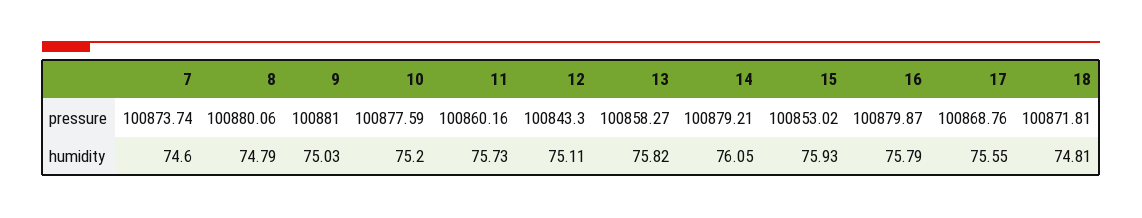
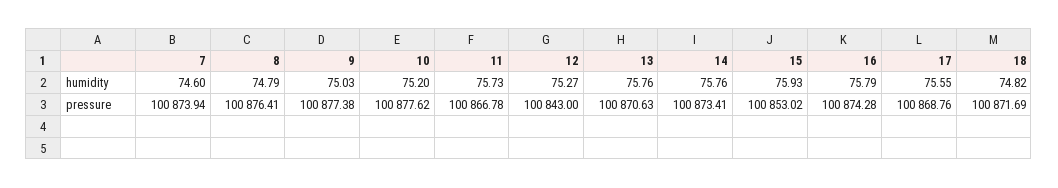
7, pressure: 100873.74 -> 100873.94
8, pressure: 100880.06 -> 100876.41
9, pressure: 100881 -> 100877.38
10, pressure: 100877.59 -> 100877.62
11, pressure: 100860.16 -> 100866.78
12, pressure: 100843.3 -> 100843
13, pressure: 100858.27 -> 100870.63
14, pressure: 100879.21 -> 100873.41
16, pressure: 100879.87 -> 100874.28
18, pressure: 100871.81 -> 100871.69
12, humidity: 75.11 -> 75.27
13, humidity: 75.82 -> 75.76
14, humidity: 76.05 -> 75.76
18, humidity: 74.81 -> 74.82

